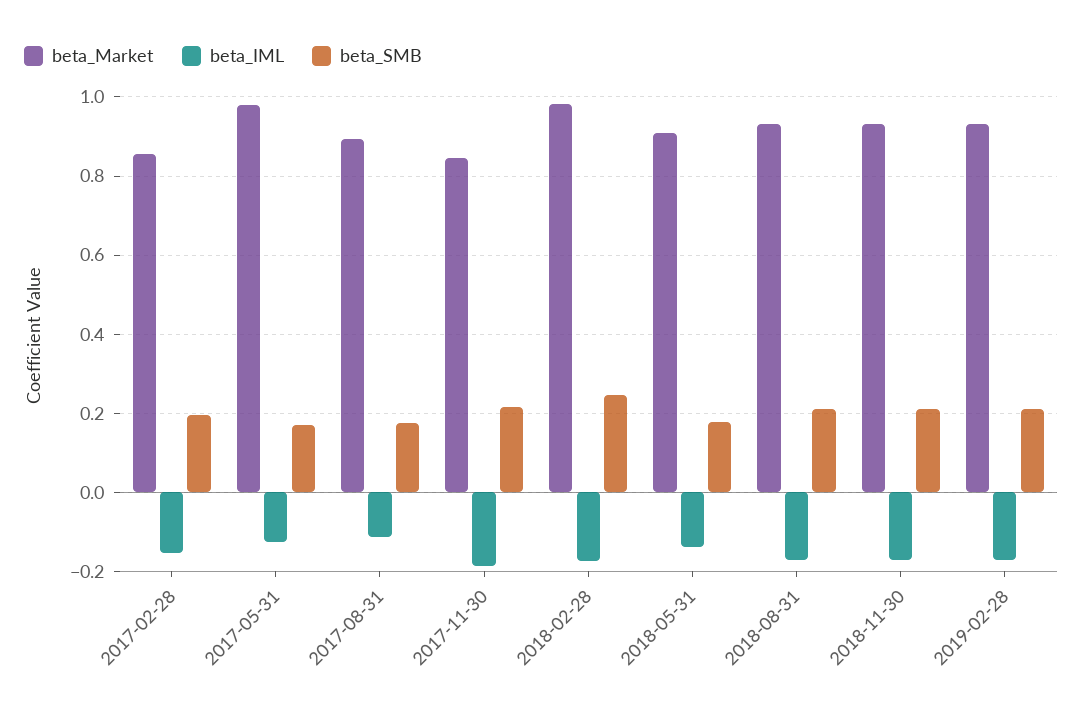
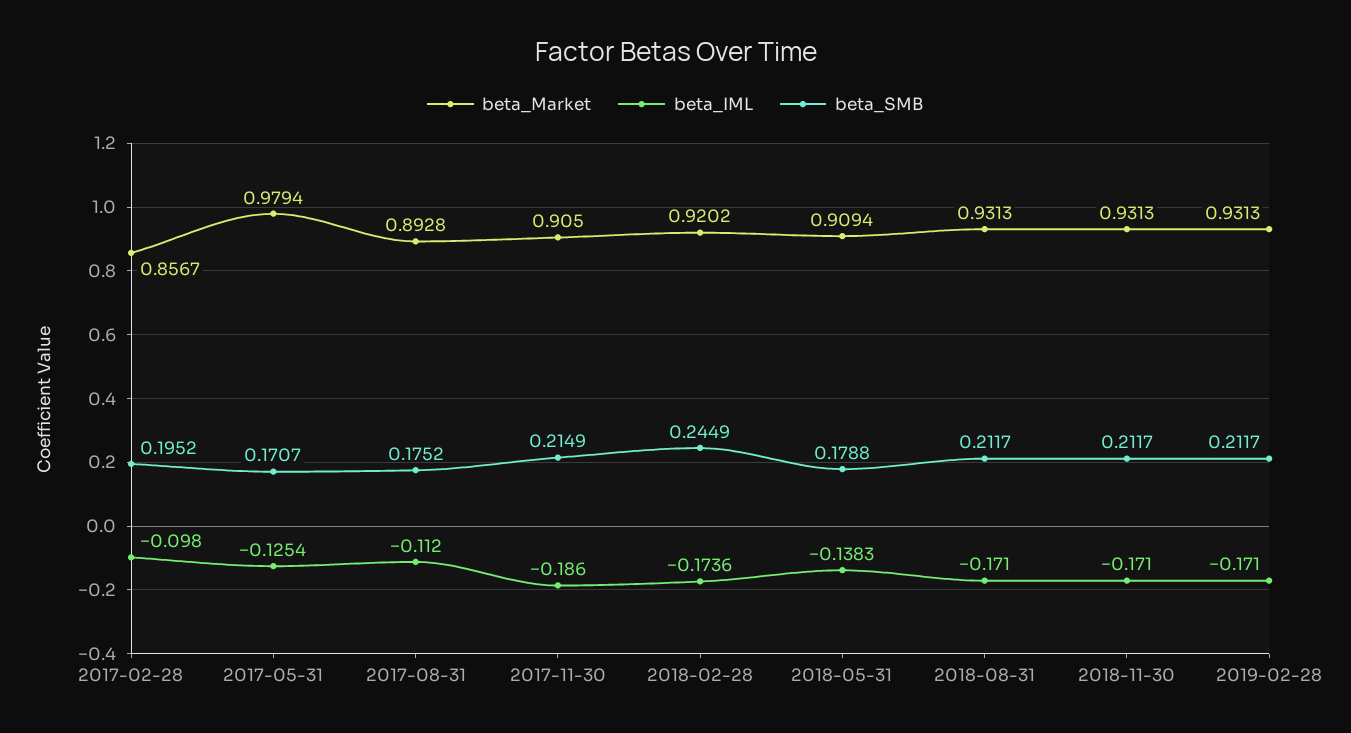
beta_IML, 2017-02-28: -0.16 -> -0.098
beta_Market, 2017-11-30: 0.84 -> 0.905
beta_Market, 2018-02-28: 0.98 -> 0.9202

